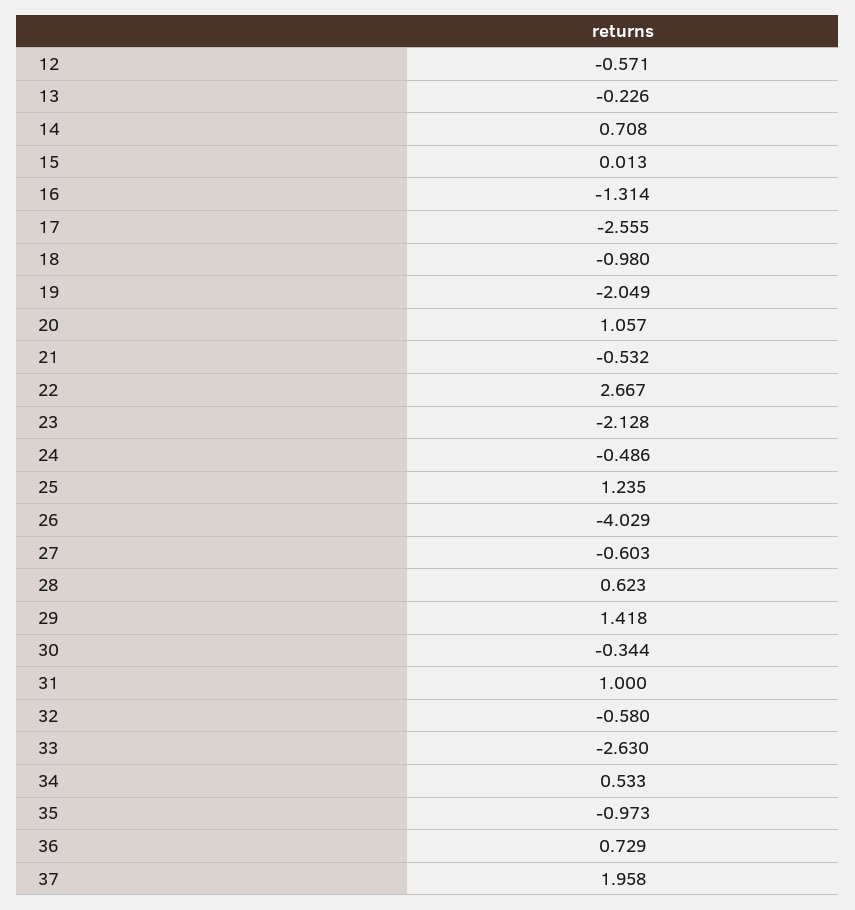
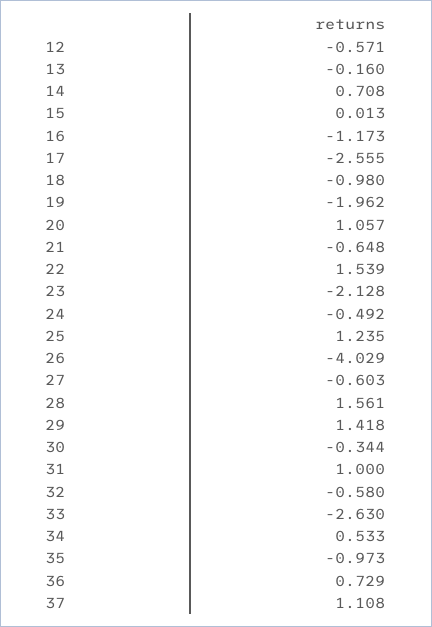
13: -0.226 -> -0.16
16: -1.314 -> -1.173
19: -2.049 -> -1.962
21: -0.532 -> -0.648
22: 2.667 -> 1.539
24: -0.486 -> -0.492
28: 0.623 -> 1.561
37: 1.958 -> 1.108

